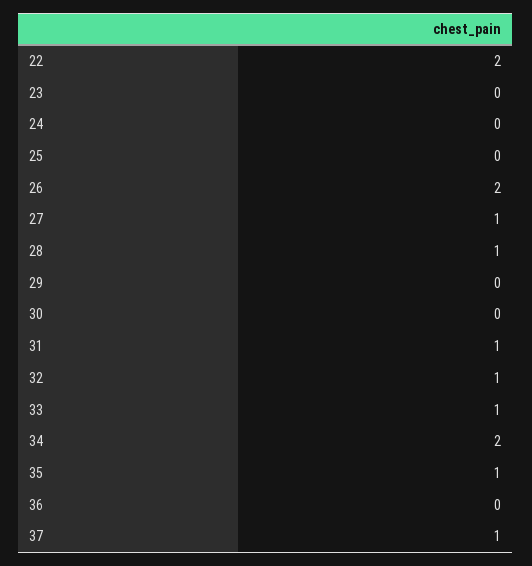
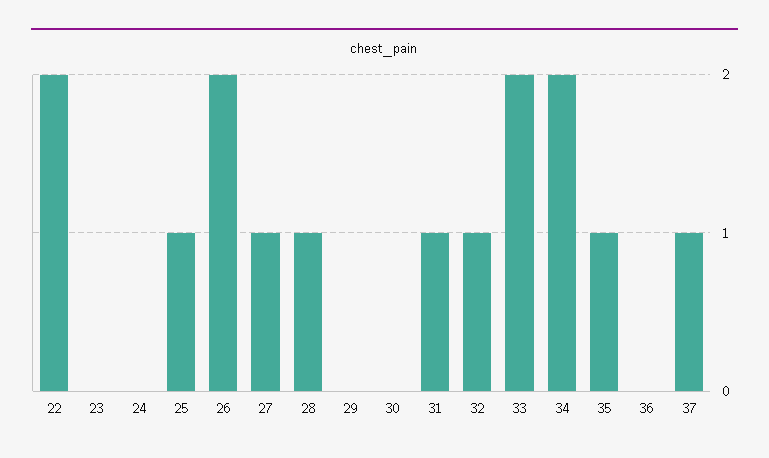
25: 0 -> 1
33: 1 -> 2

